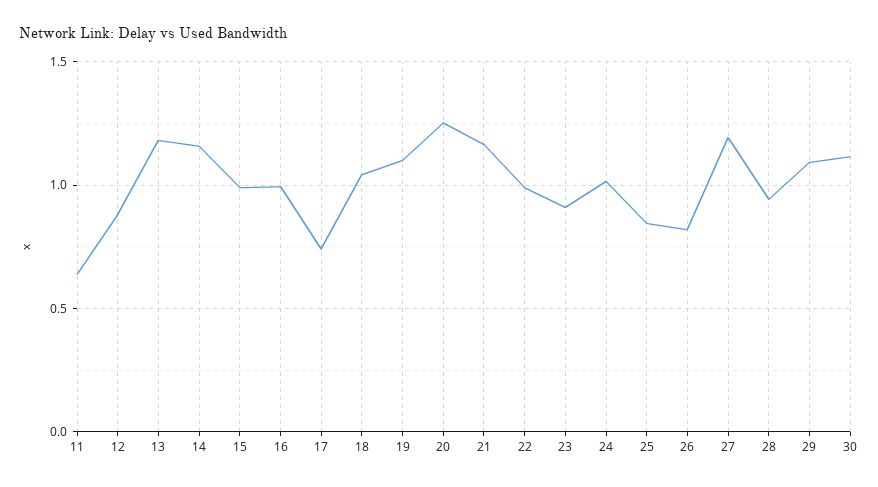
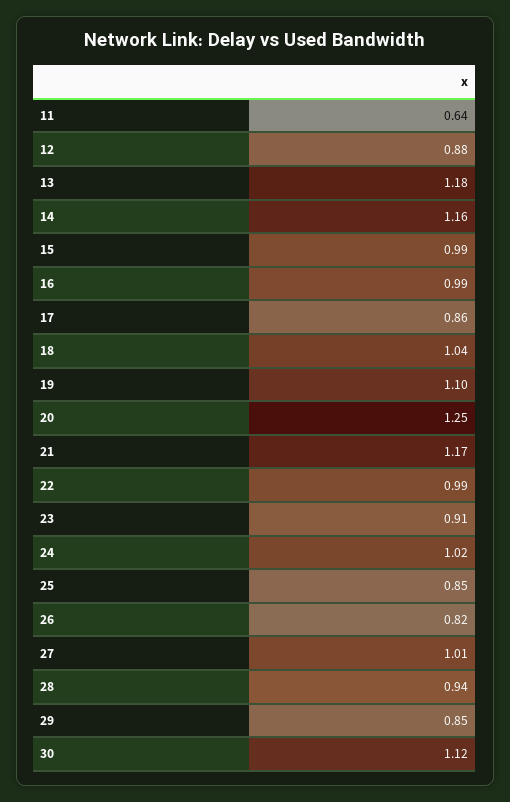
17: 0.75 -> 0.86
27: 1.2 -> 1.01
29: 1.1 -> 0.85

